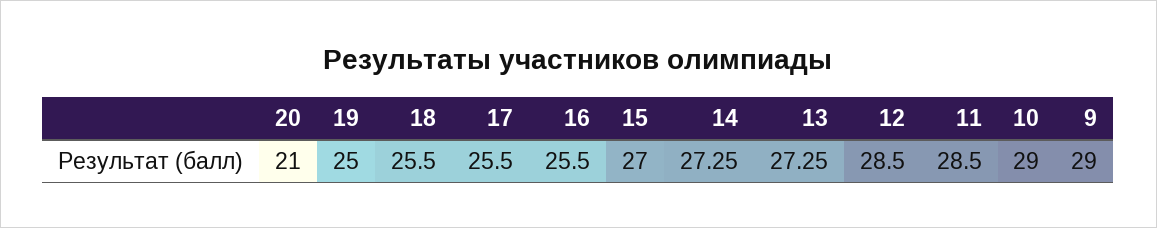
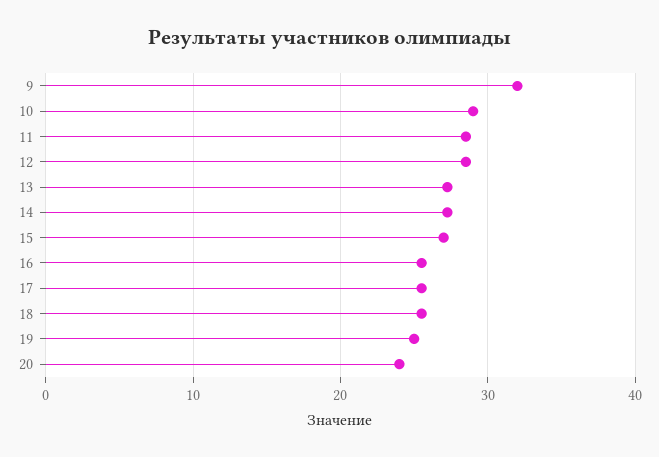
20: 21 -> 24
9: 29 -> 32

